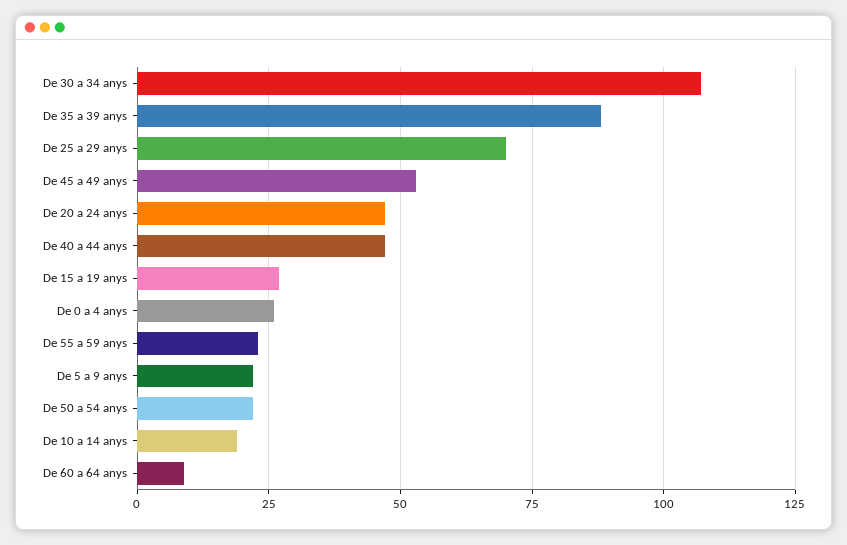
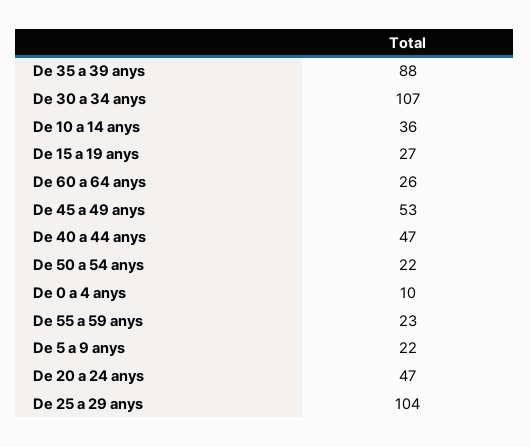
De 25 a 29 anys: 70 -> 104
De 0 a 4 anys: 25 -> 10
De 10 a 14 anys: 20 -> 36
De 60 a 64 anys: 10 -> 26

